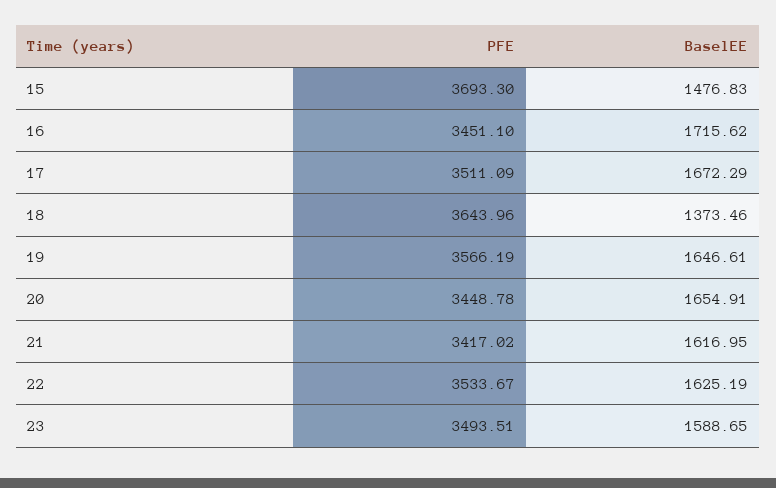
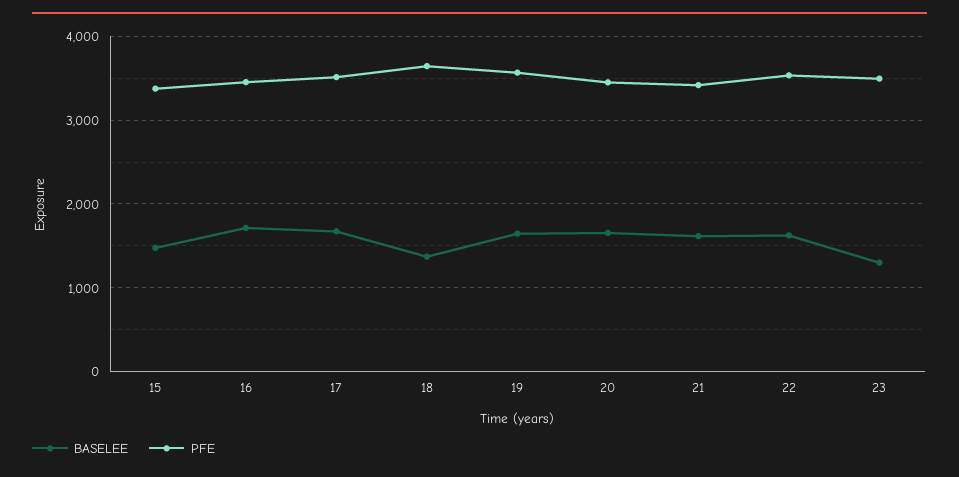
PFE, 15: 3693.3 -> 3400
BaselEE, 23: 1588.65 -> 1300

